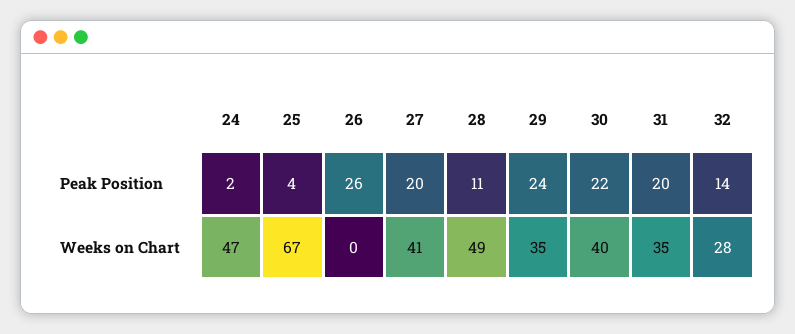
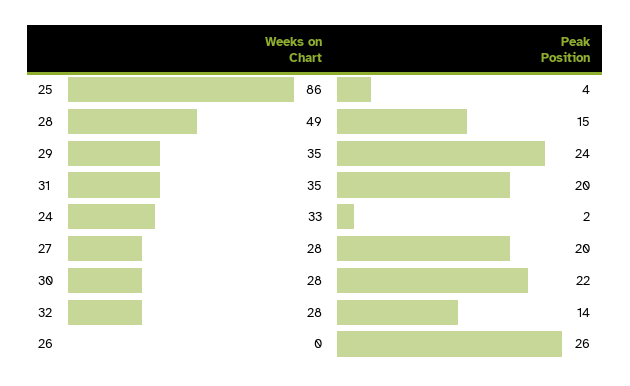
28, Peak Position: 11 -> 15
24, Weeks on Chart: 47 -> 33
25, Weeks on Chart: 67 -> 86
27, Weeks on Chart: 41 -> 28
30, Weeks on Chart: 40 -> 28

